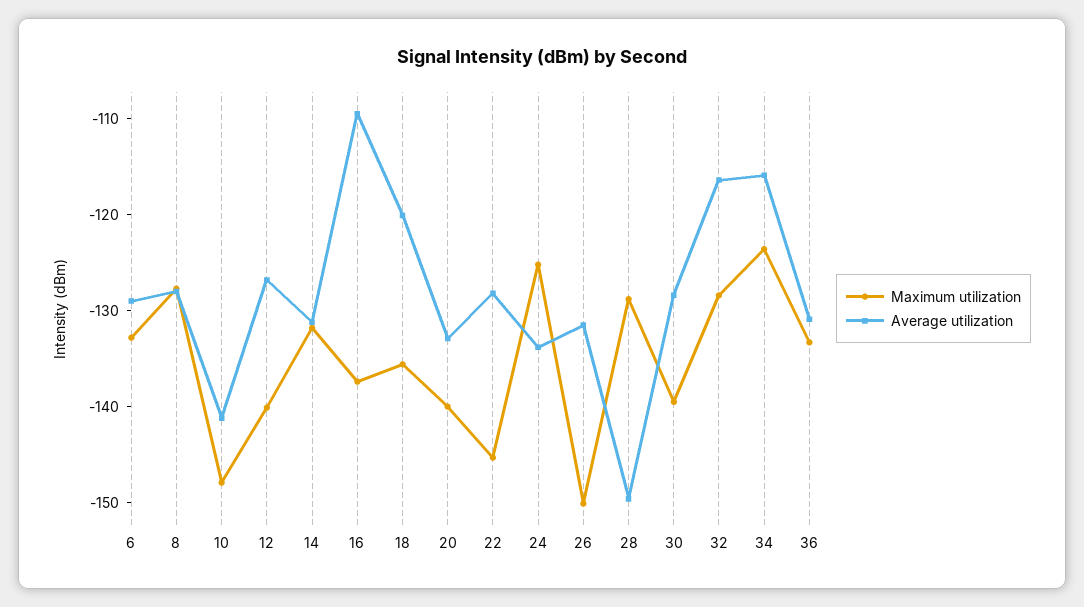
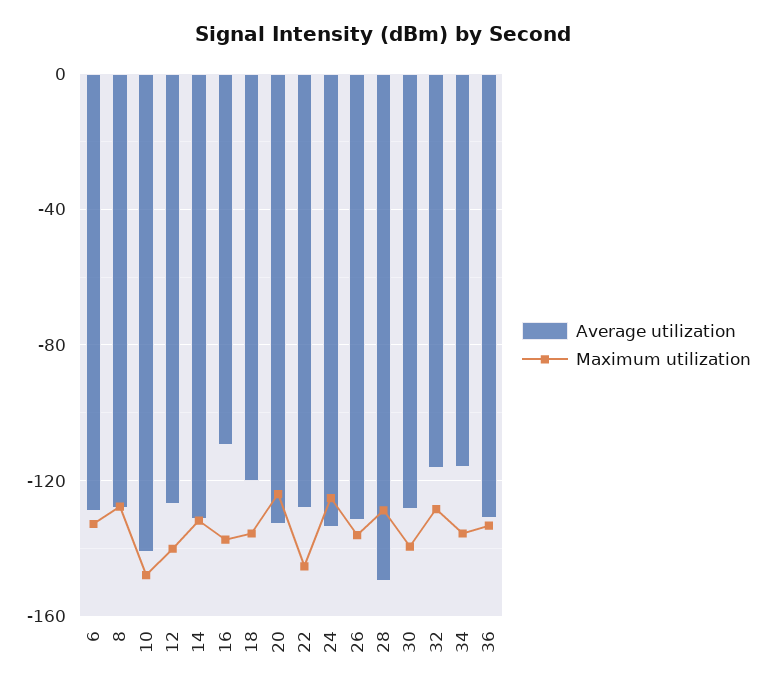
Maximum utilization, 20: -140 -> -125
Maximum utilization, 26: -150 -> -135
Maximum utilization, 34: -124 -> -135

